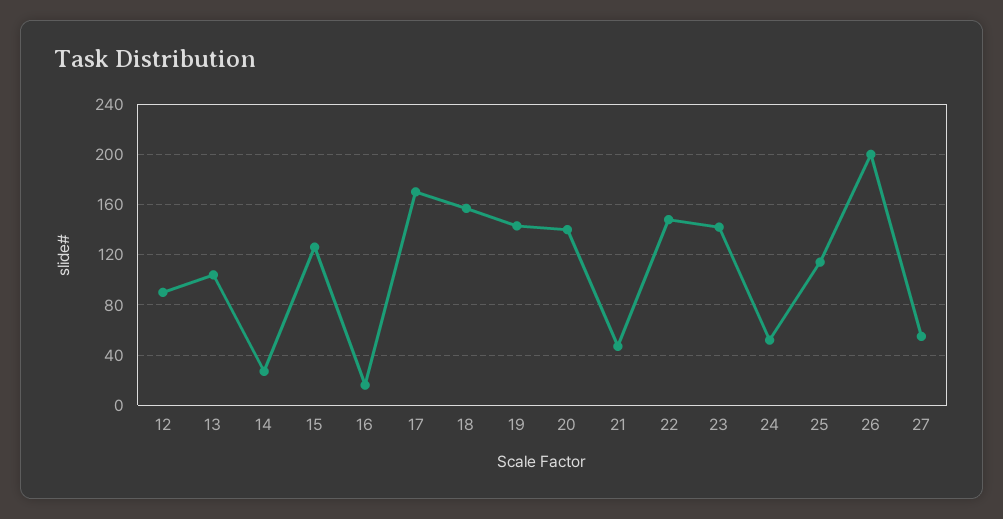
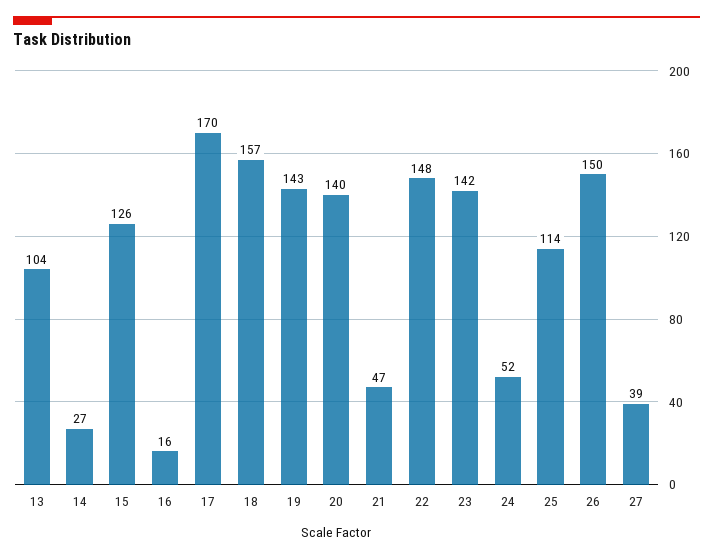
12: 90 -> none
26: 200 -> 150
27: 55 -> 39

